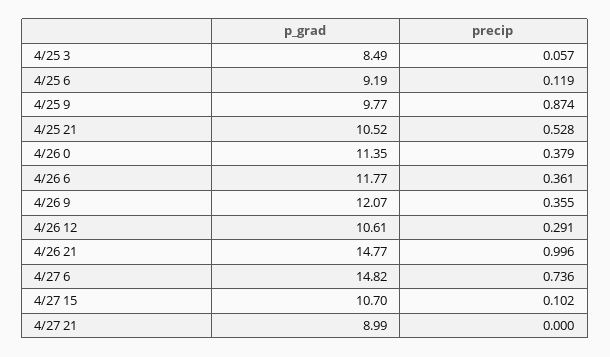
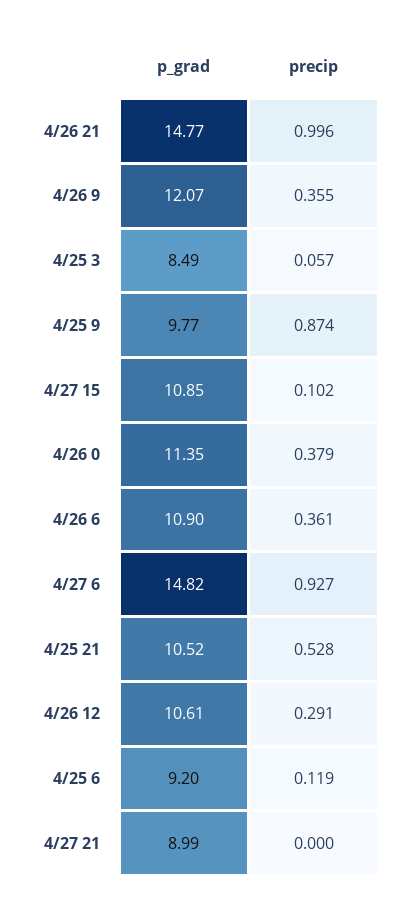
p_grad, 4/25 6: 9.19 -> 9.2
p_grad, 4/26 6: 11.77 -> 10.9
precip, 4/27 6: 0.736 -> 0.927
p_grad, 4/27 15: 10.7 -> 10.85

